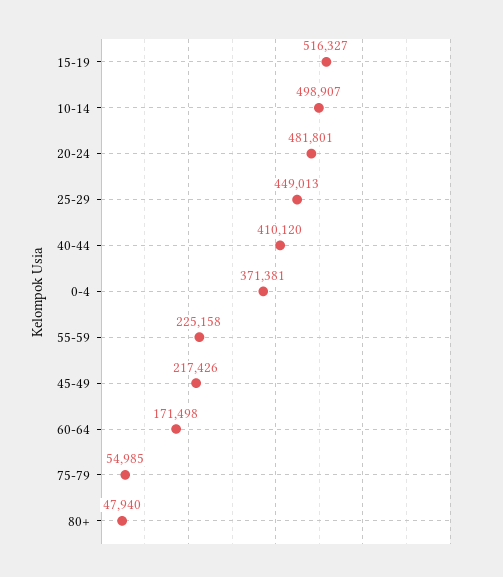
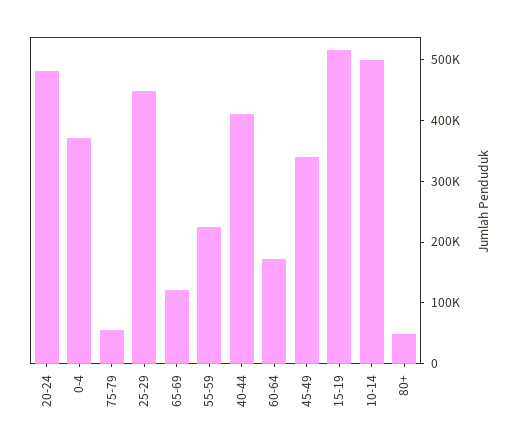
45-49: 217426 -> 340000
65-69: none -> 120000

